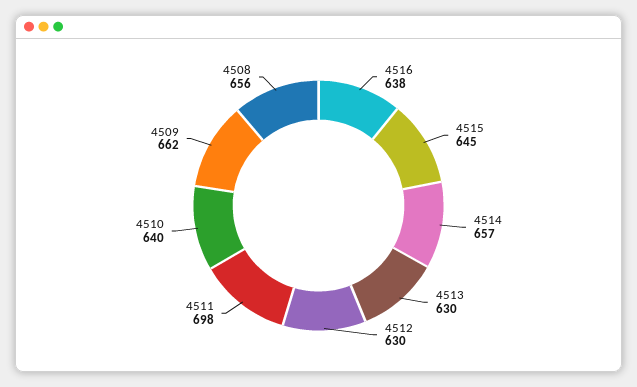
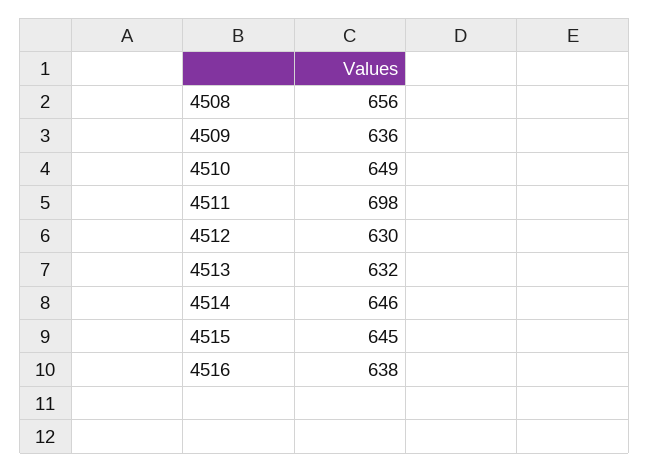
4514: 657 -> 646
4513: 630 -> 632
4510: 640 -> 649
4509: 662 -> 636

